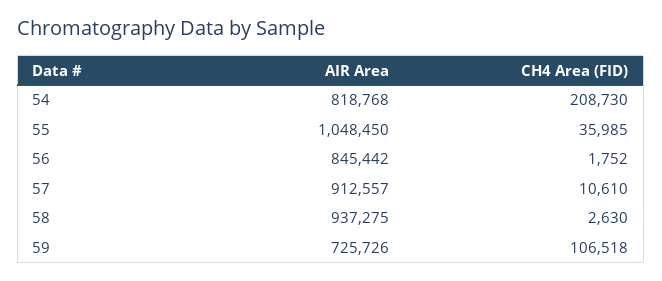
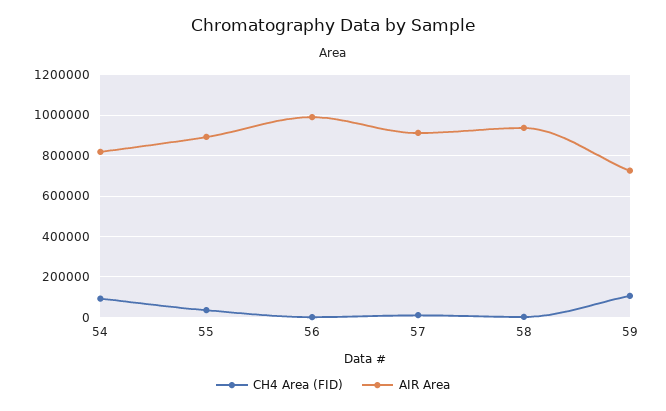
CH4 Area (FID), 54: 208730 -> 100000
AIR Area, 55: 1048450 -> 900000
AIR Area, 56: 845442 -> 1000000

